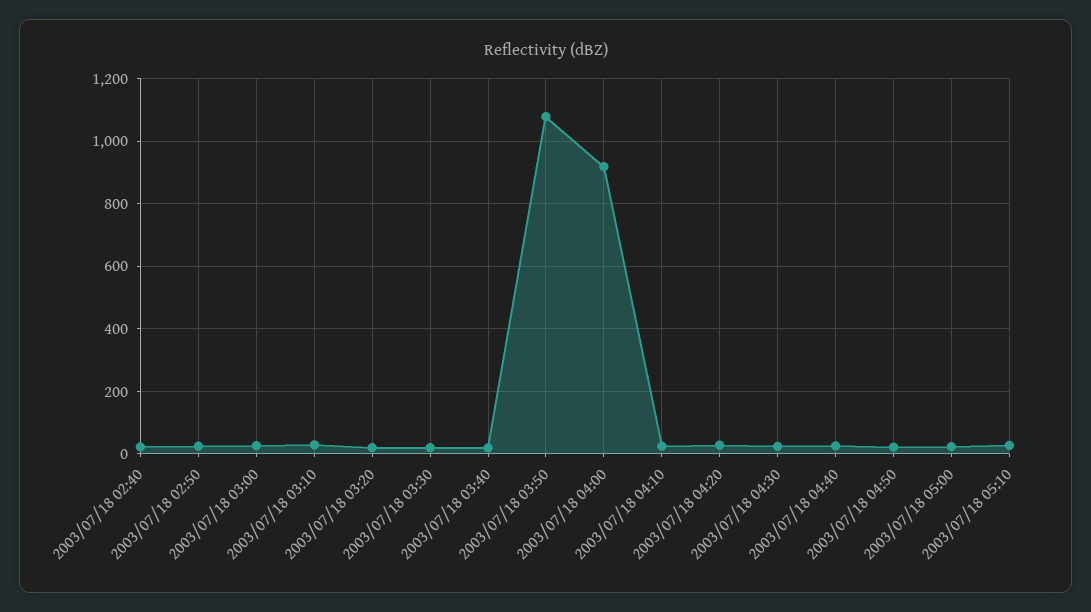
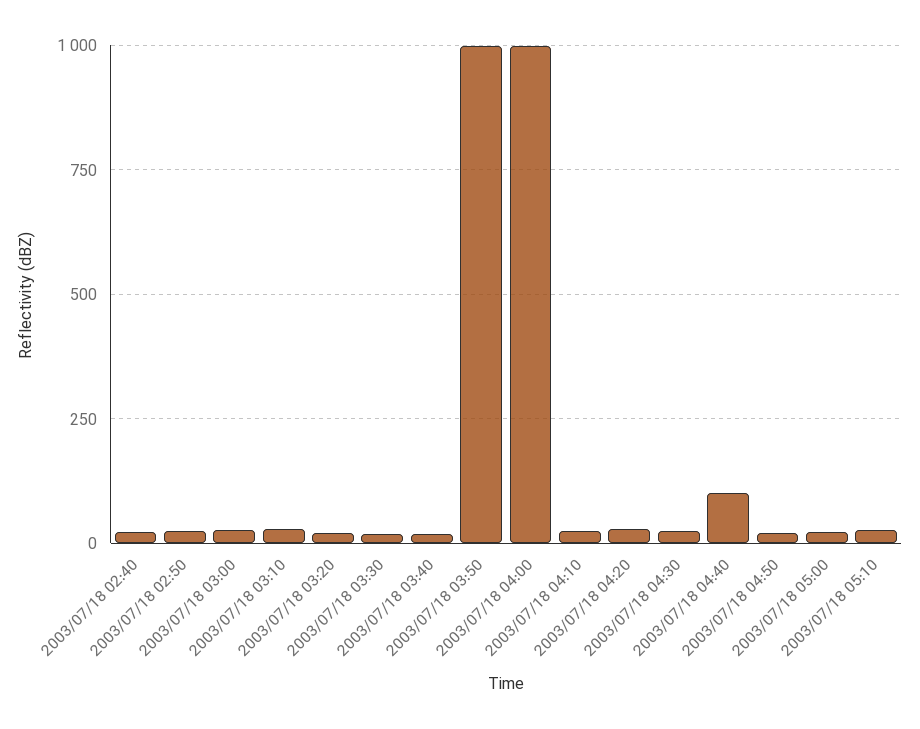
2003/07/18 03:50: 1080 -> 1000
2003/07/18 04:00: 920 -> 1000
2003/07/18 04:40: 20 -> 100

